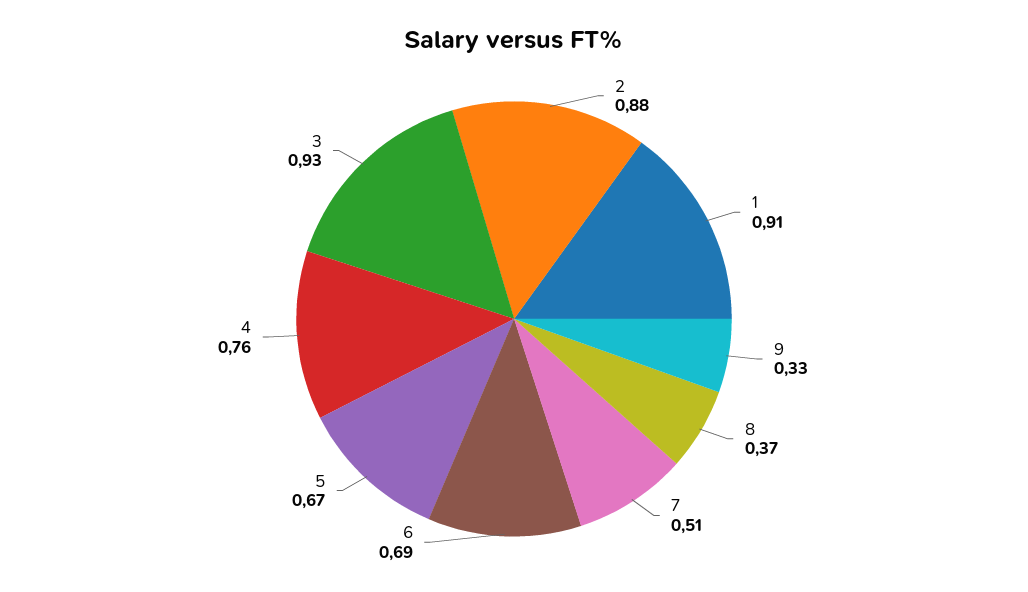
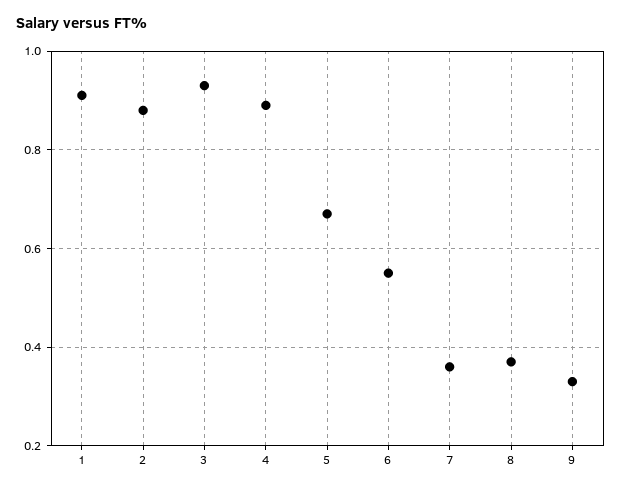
7: 0.51 -> 0.35
6: 0.69 -> 0.55
4: 0.76 -> 0.9

